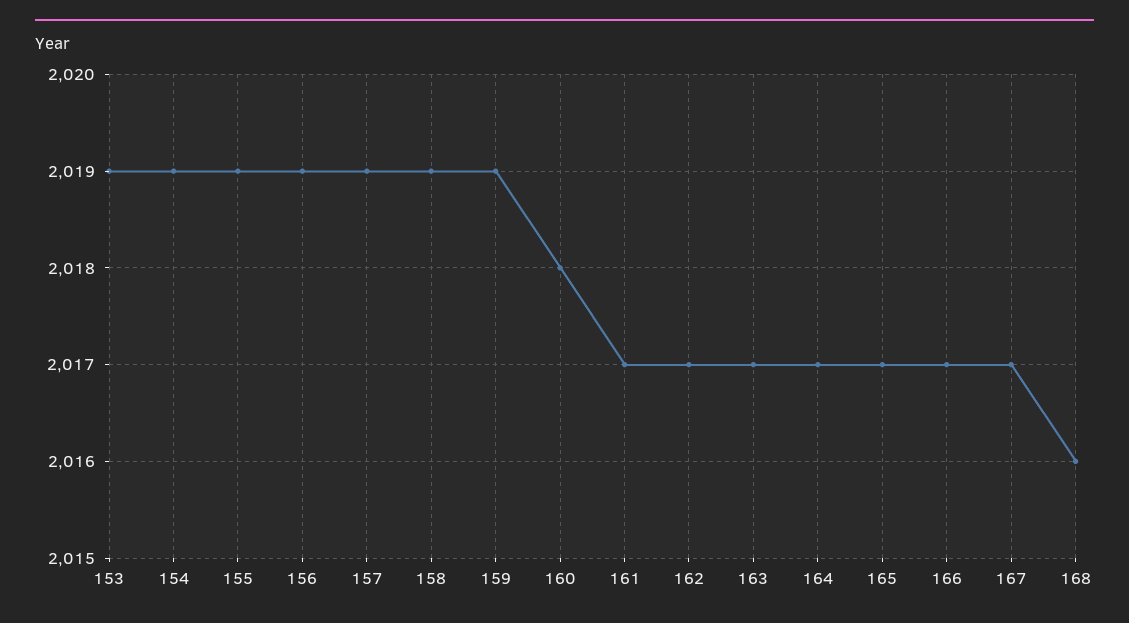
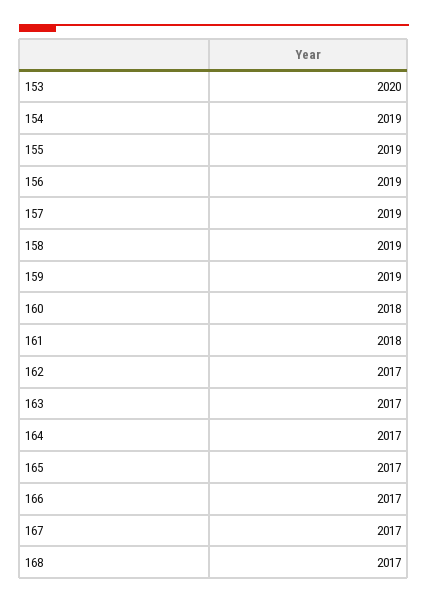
153: 2019 -> 2020
161: 2017 -> 2018
168: 2016 -> 2017

